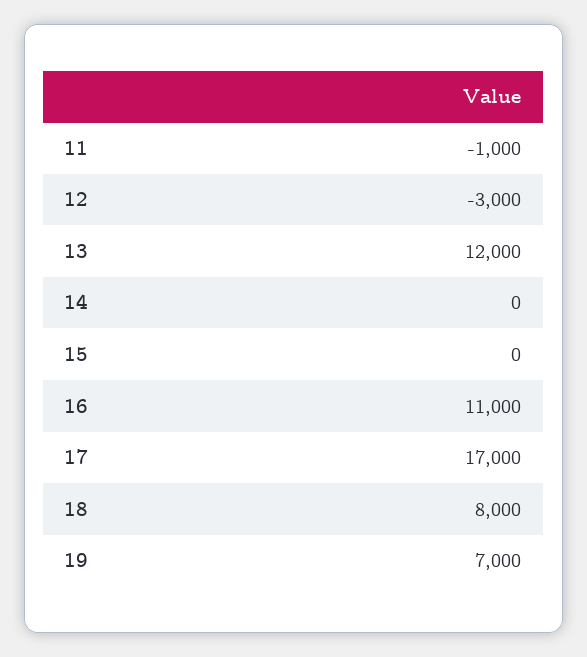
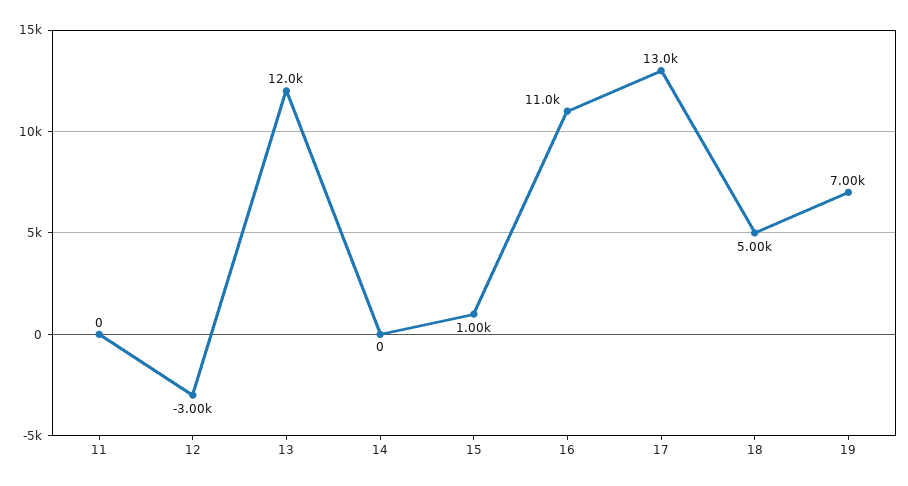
11: -1000 -> 0
15: 0 -> 1000
17: 17000 -> 13000
18: 8000 -> 5000

